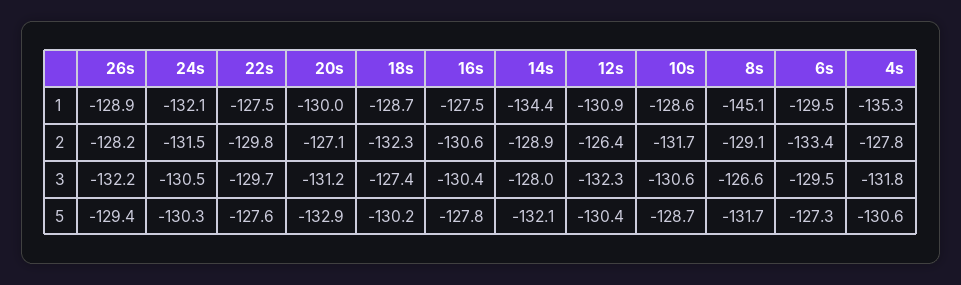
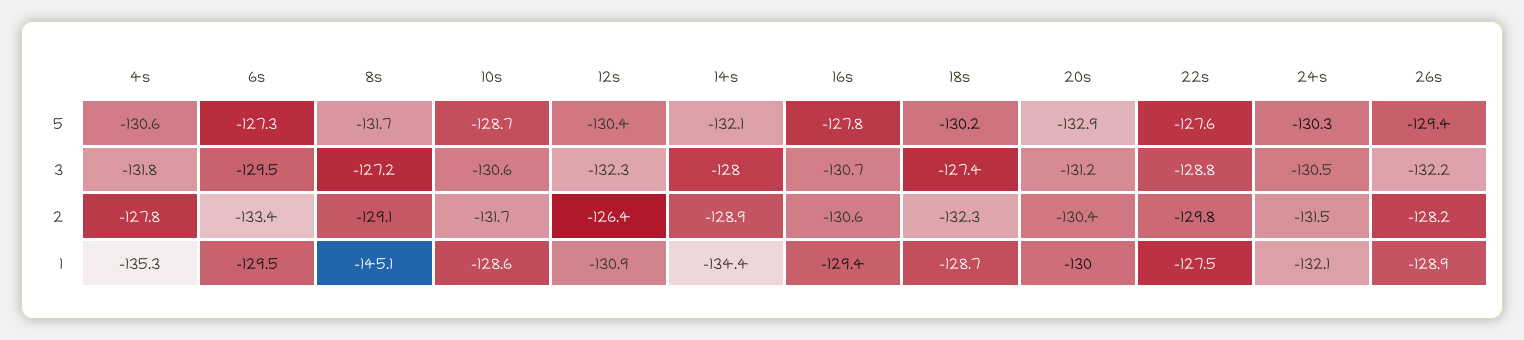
16s, 1: -127.5 -> -129.4
20s, 2: -127.1 -> -130.4
22s, 3: -129.7 -> -128.8
16s, 3: -130.4 -> -130.7
8s, 3: -126.6 -> -127.2

